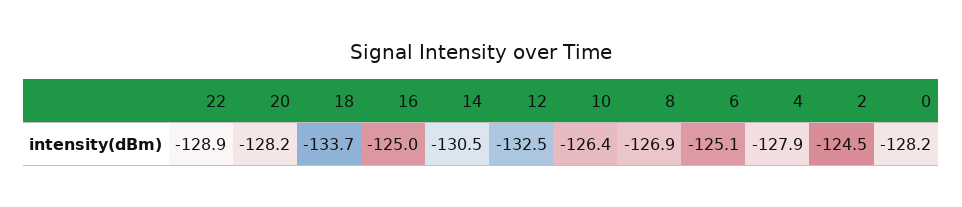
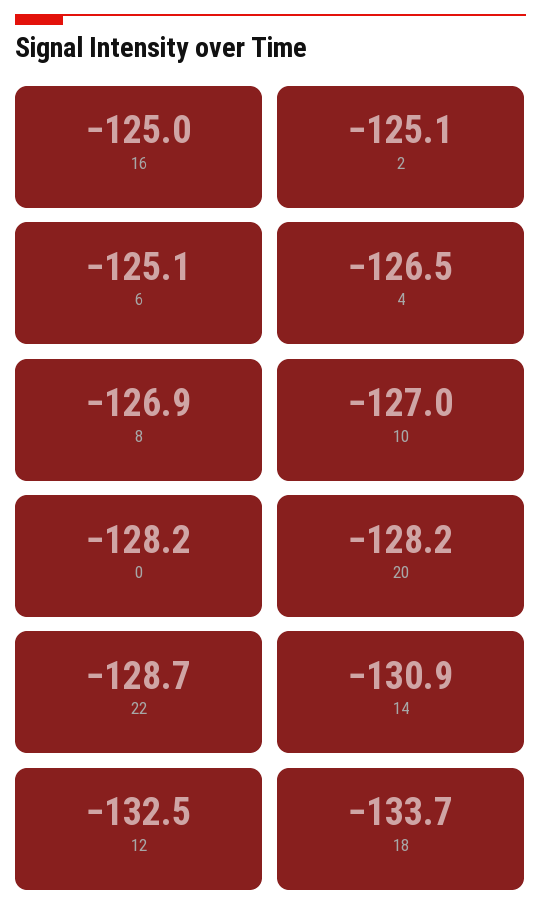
22: -128.9 -> -128.7
14: -130.5 -> -130.9
10: -126.4 -> -127
4: -127.9 -> -126.5
2: -124.5 -> -125.1

